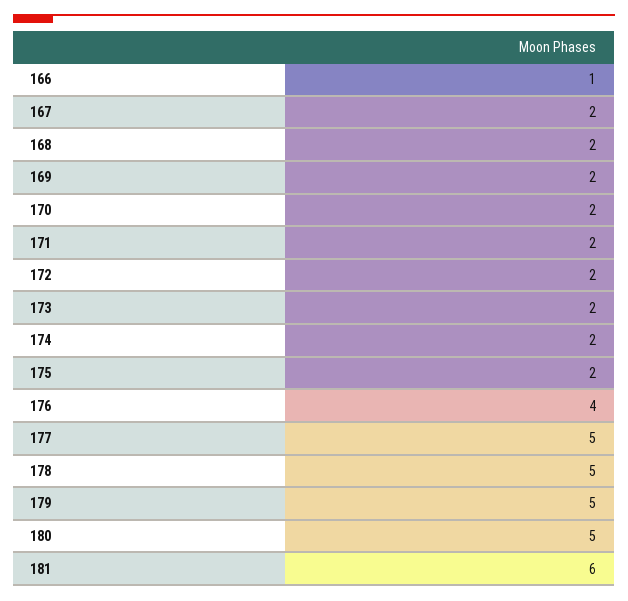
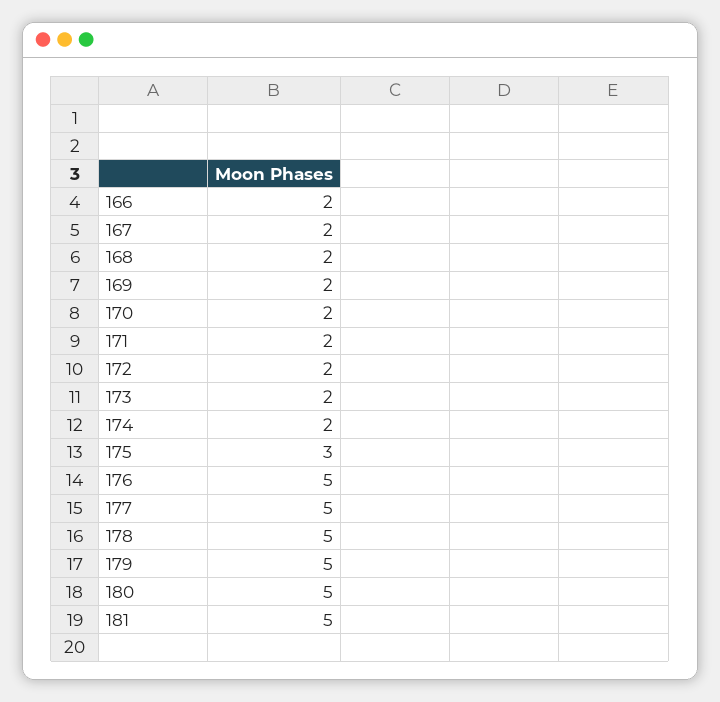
166: 1 -> 2
175: 2 -> 3
176: 4 -> 5
181: 6 -> 5

